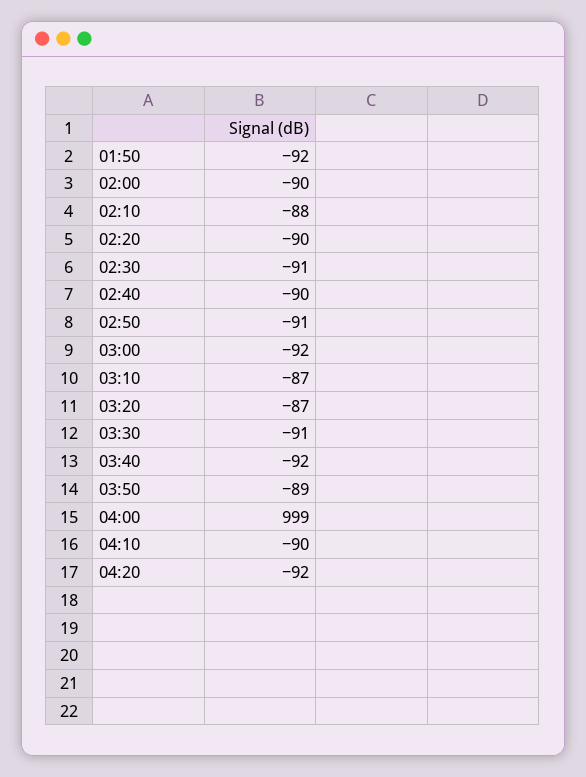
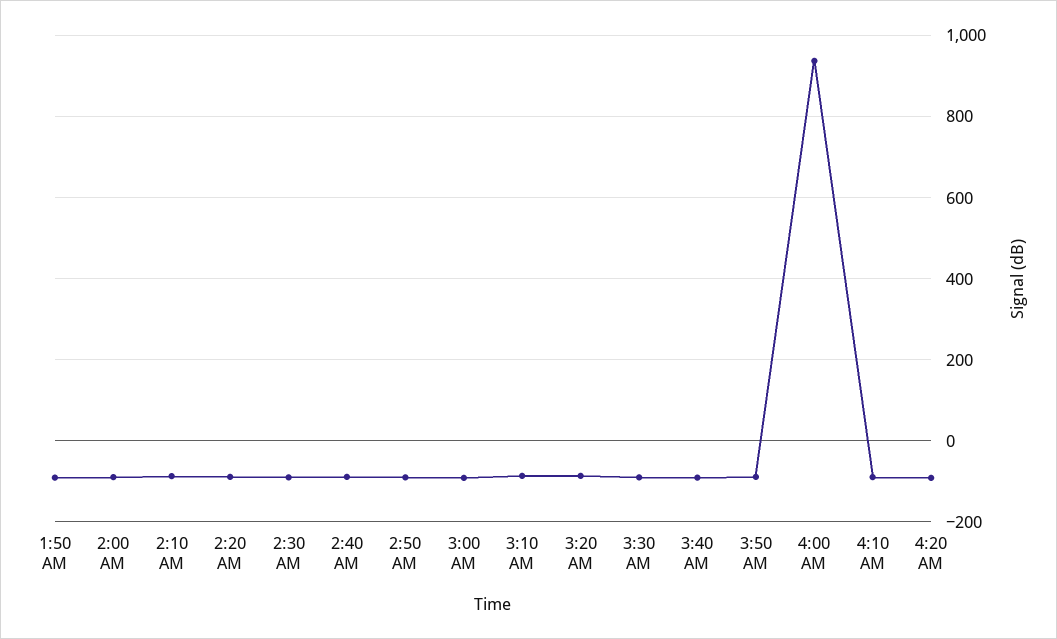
04:00: 999 -> 940

